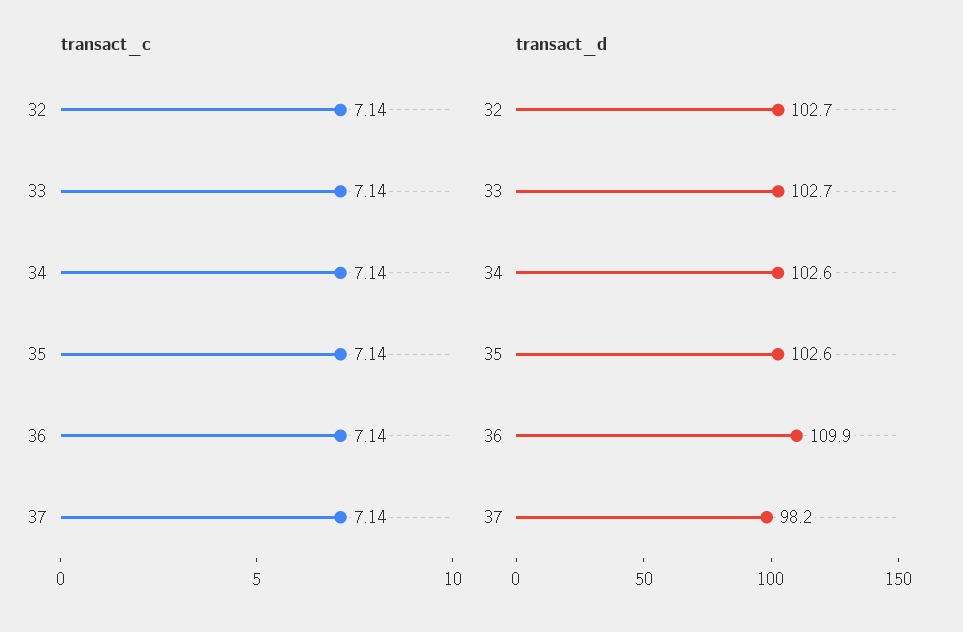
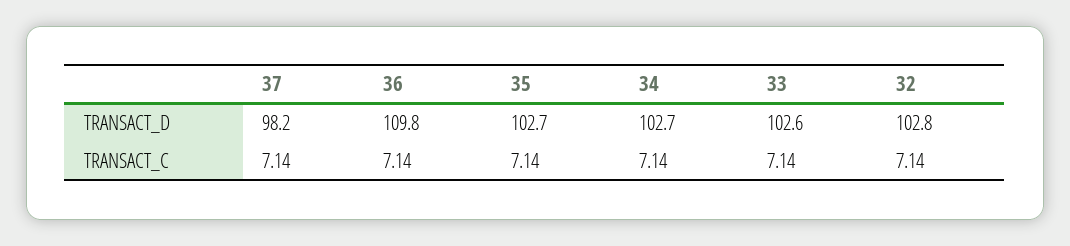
transact_d, 32: 102.7 -> 102.8
transact_d, 33: 102.7 -> 102.6
transact_d, 34: 102.6 -> 102.7
transact_d, 35: 102.6 -> 102.7
transact_d, 36: 109.9 -> 109.8

